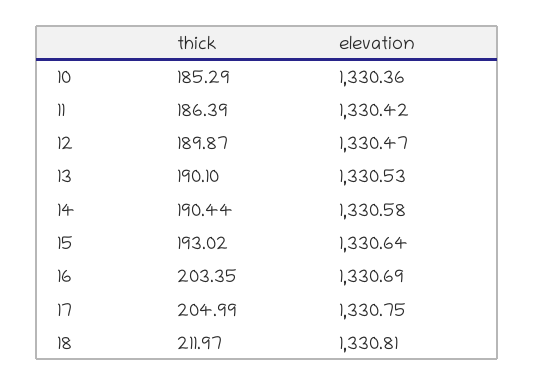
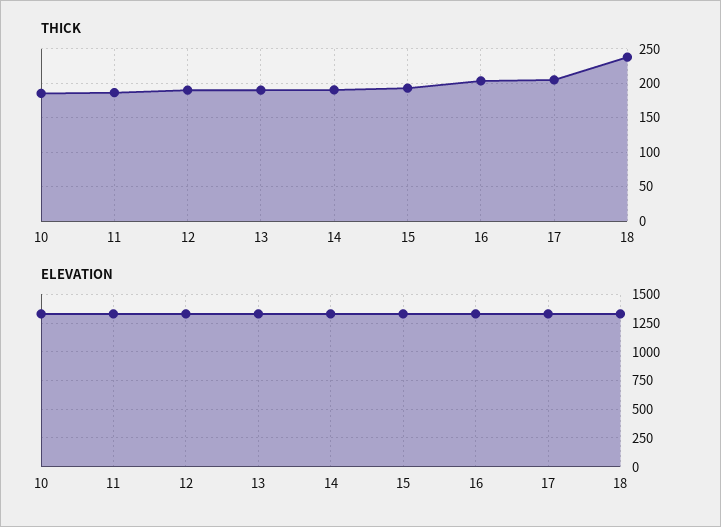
thick, 18: 211.97 -> 240

